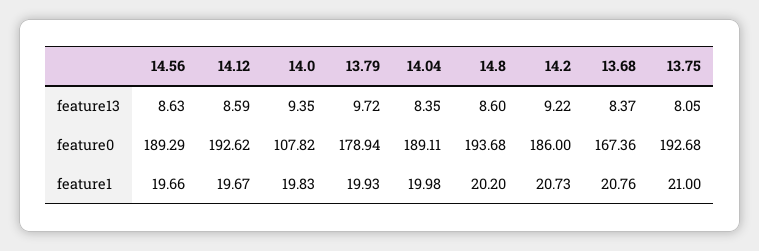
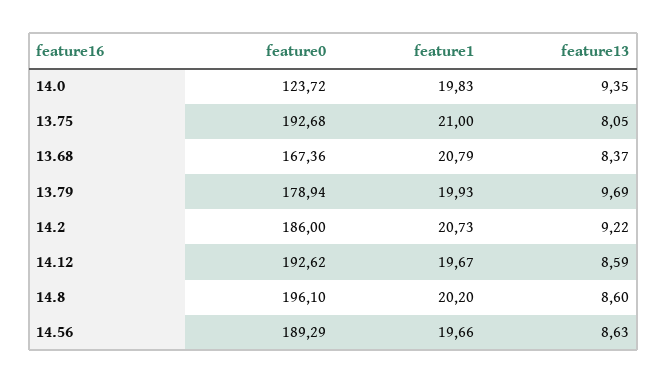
13.79, feature13: 9.72 -> 9.69
14.04, feature13: 8.35 -> none
14.0, feature0: 107.82 -> 123.72
14.04, feature0: 189.11 -> none
14.8, feature0: 193.68 -> 196.1
14.04, feature1: 19.98 -> none
13.68, feature1: 20.76 -> 20.79

